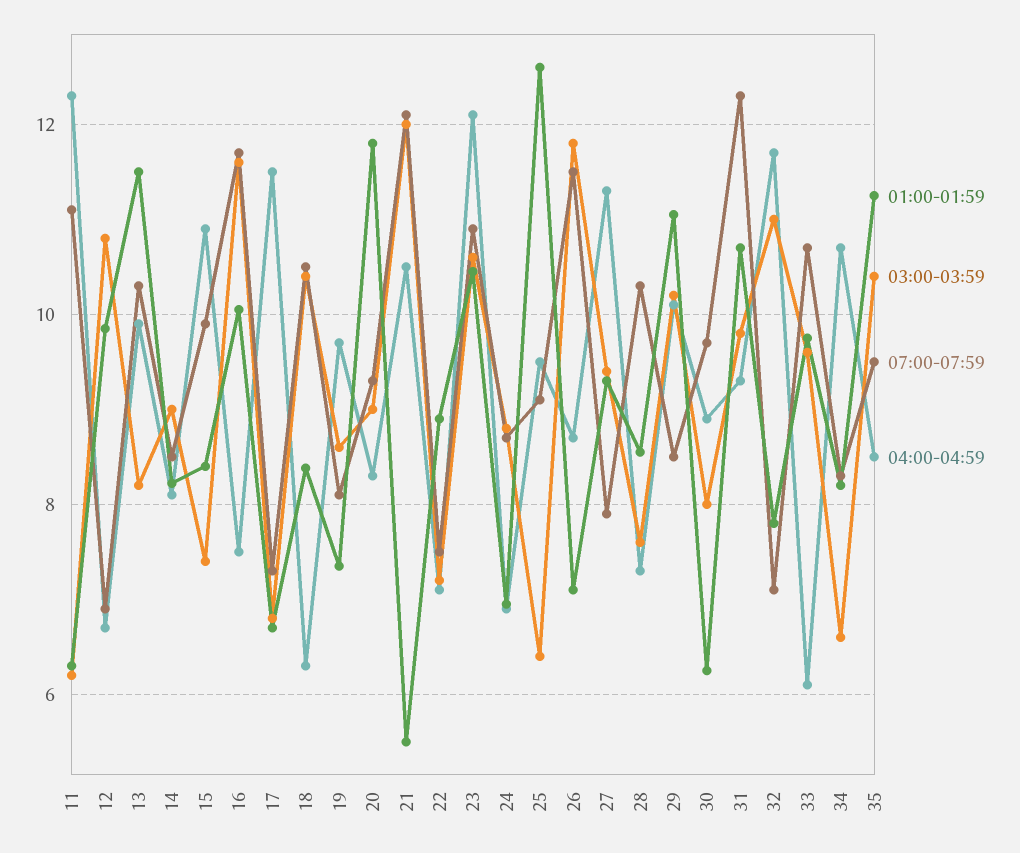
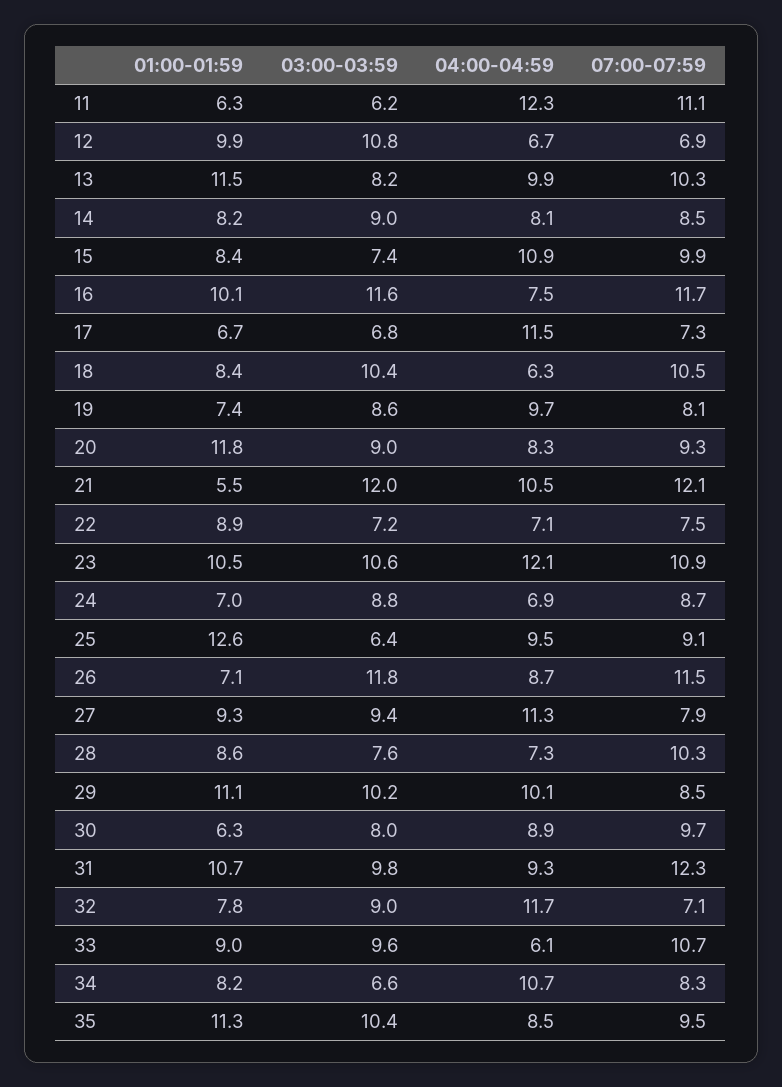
03:00-03:59, 32: 11 -> 9
01:00-01:59, 33: 9.8 -> 9

